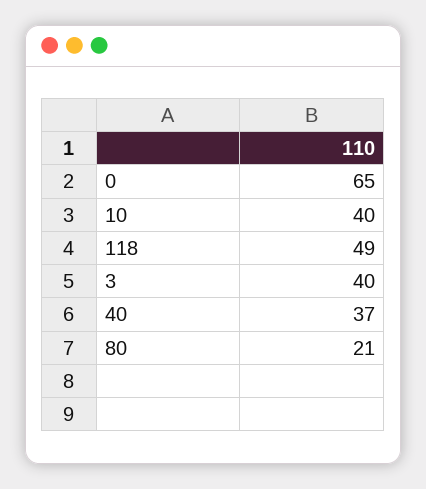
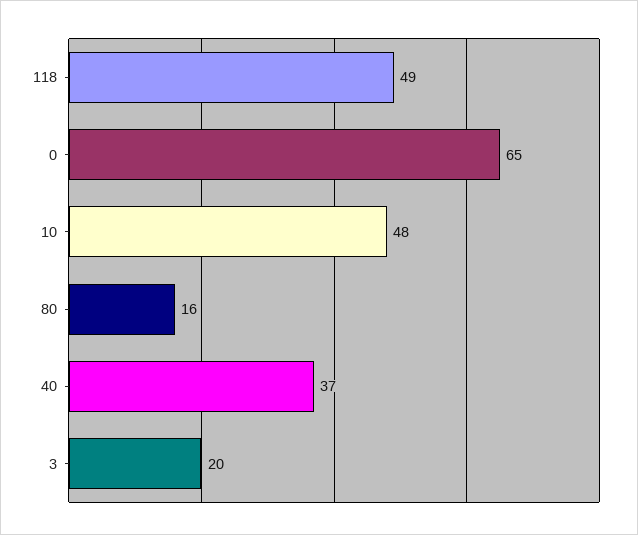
10: 40 -> 48
3: 40 -> 20
80: 21 -> 16

